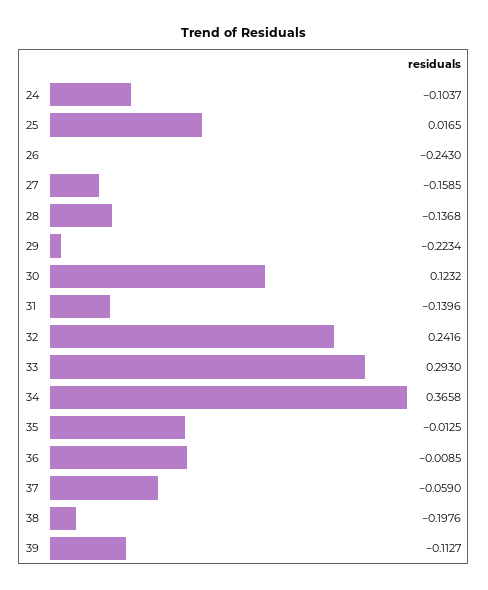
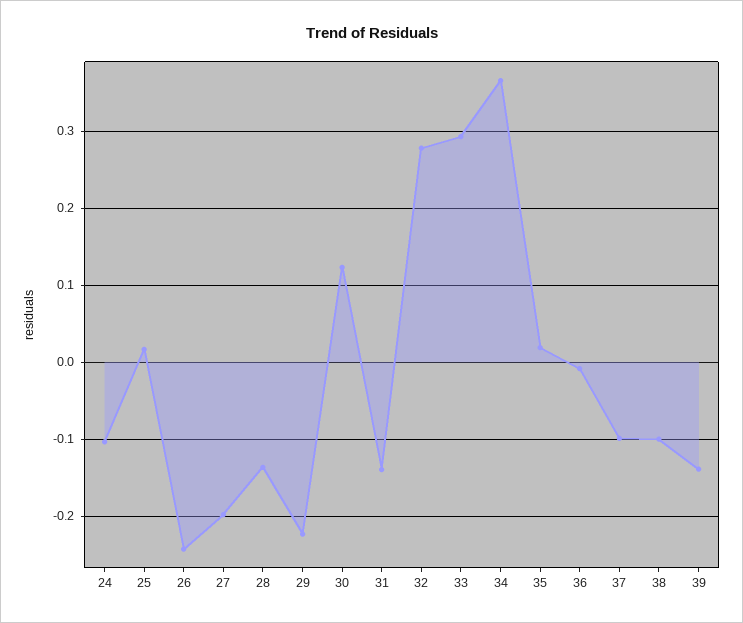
27: -0.1585 -> -0.2
32: 0.2416 -> 0.28
35: -0.0125 -> 0.02
37: -0.059 -> -0.1
38: -0.1976 -> -0.1
39: -0.1127 -> -0.14

